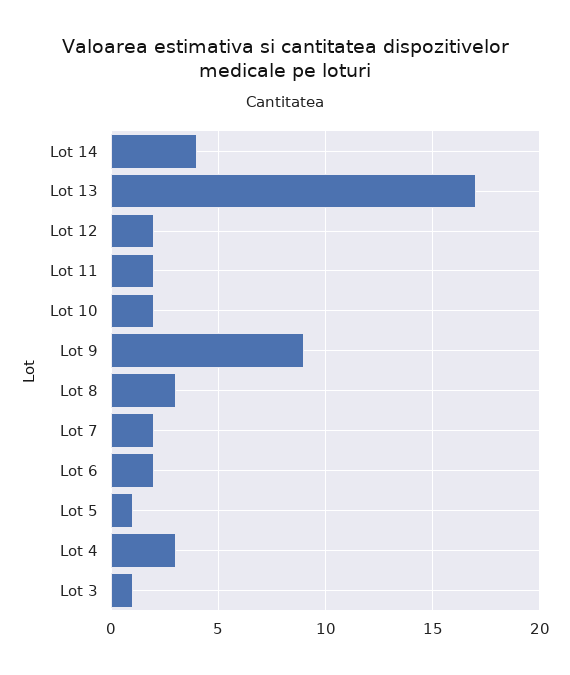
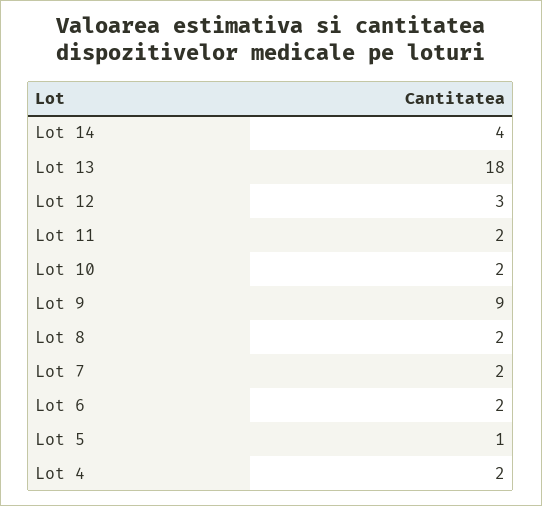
Lot 13: 17 -> 18
Lot 12: 2 -> 3
Lot 8: 3 -> 2
Lot 4: 3 -> 2
Lot 3: 1 -> none

